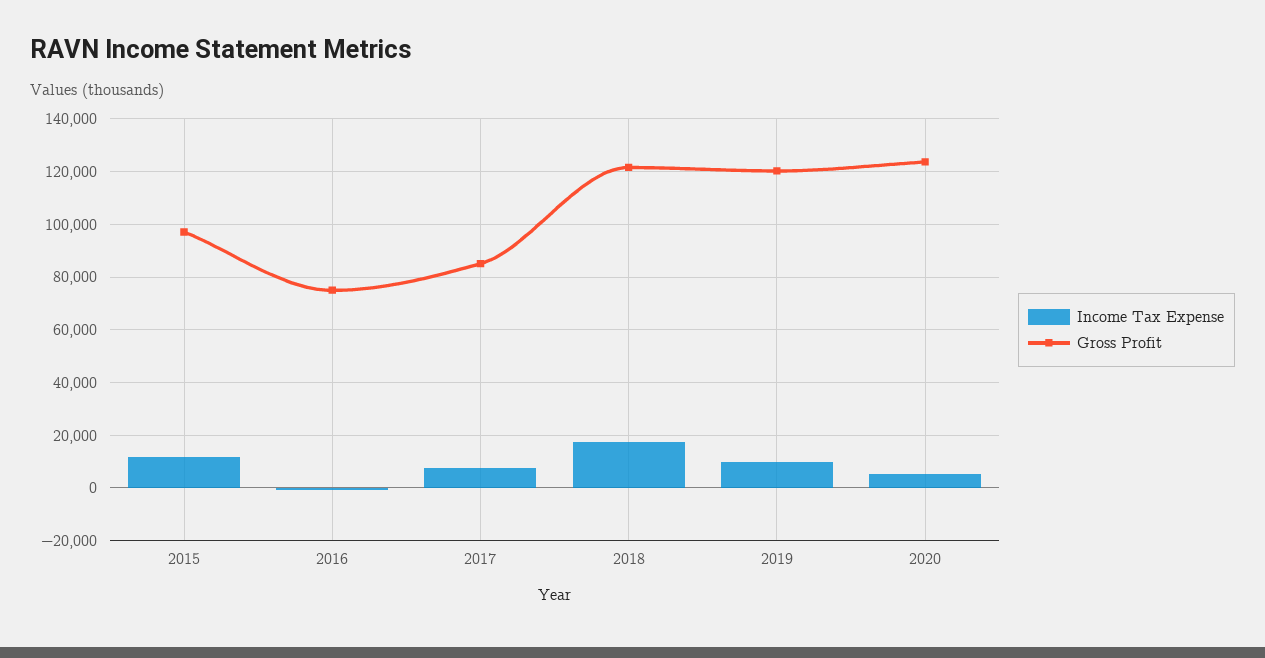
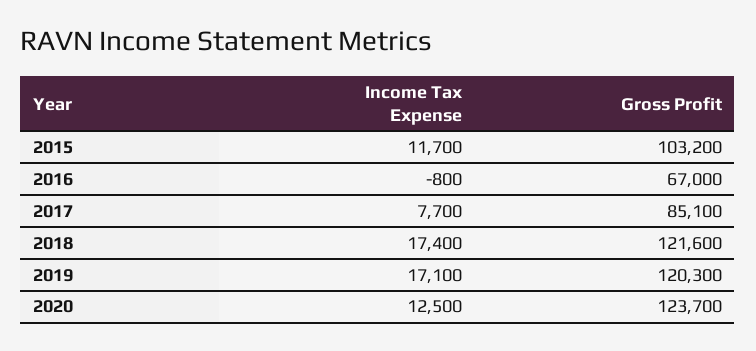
Gross Profit, 2015: 97500 -> 103200
Gross Profit, 2016: 75000 -> 67000
Income Tax Expense, 2019: 10000 -> 17100
Income Tax Expense, 2020: 5000 -> 12500

